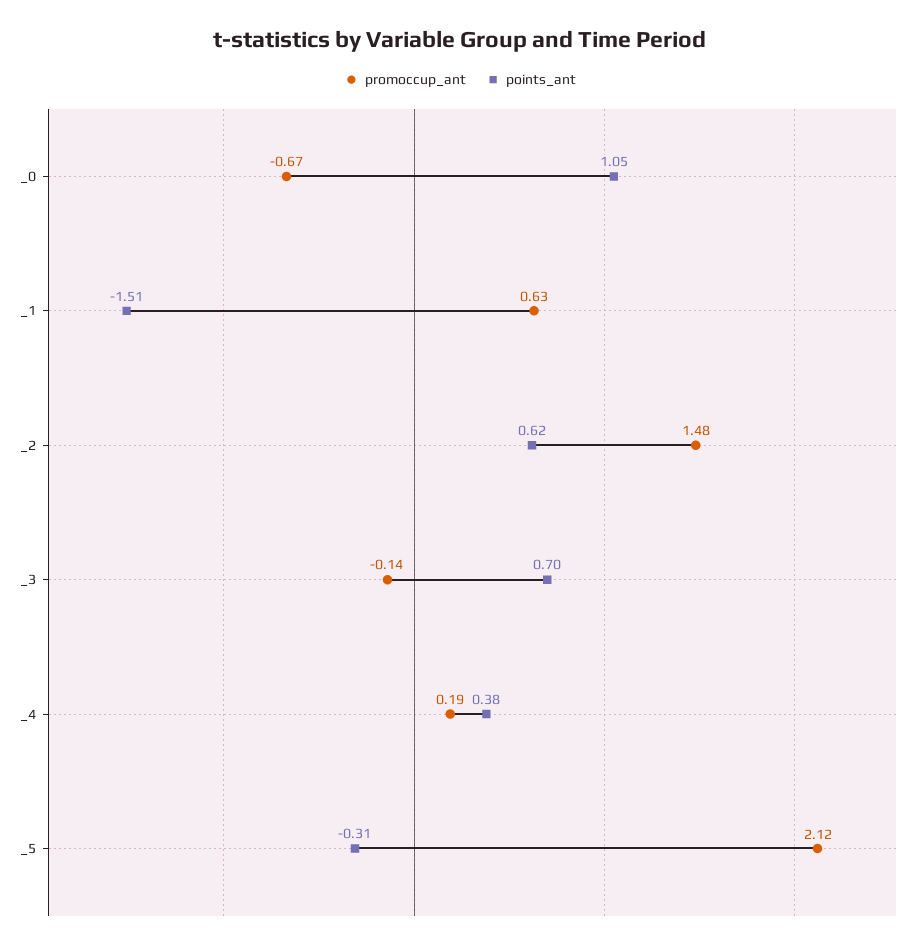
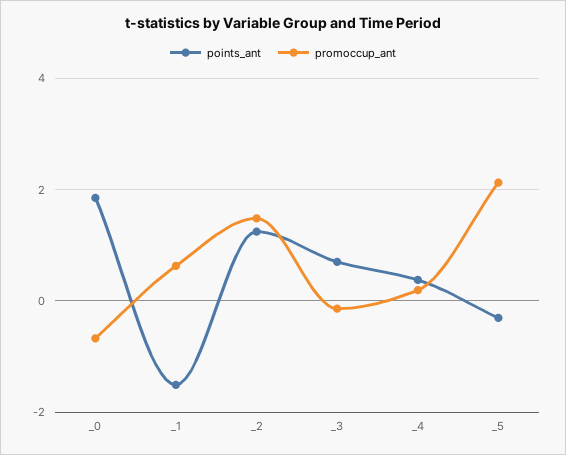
points_ant, _0: 1.05 -> 1.8
points_ant, _2: 0.62 -> 1.2

